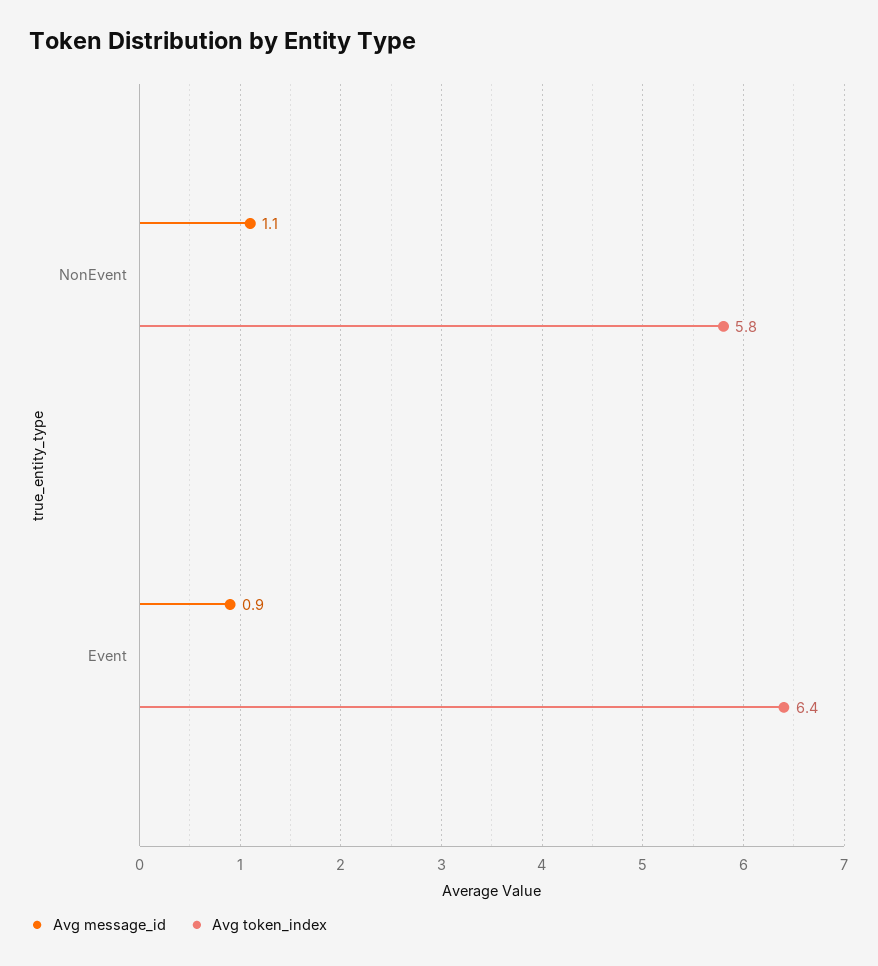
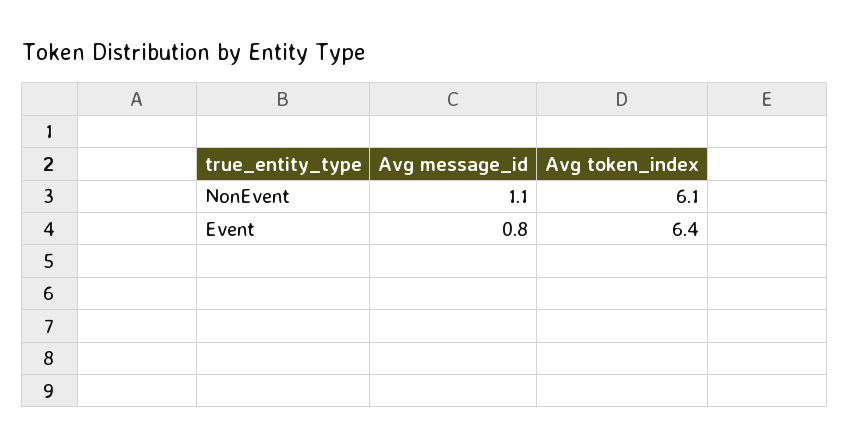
Avg token_index, NonEvent: 5.8 -> 6.1
Avg message_id, Event: 0.9 -> 0.8

